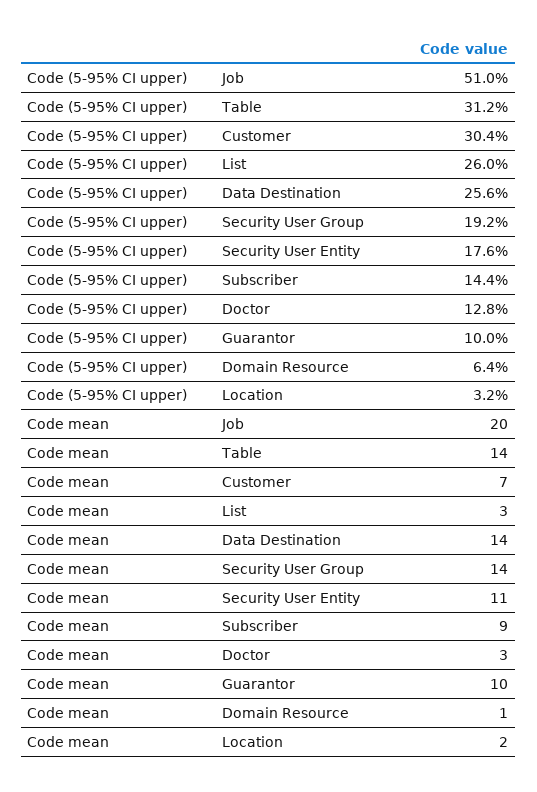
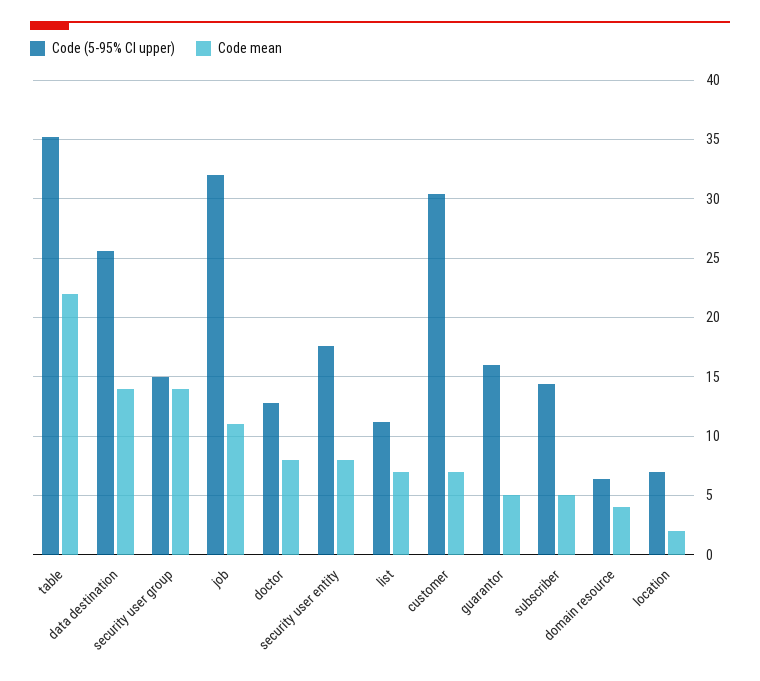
Code (5-95% CI upper), Job: 51 -> 32
Code (5-95% CI upper), Table: 31.2 -> 35
Code (5-95% CI upper), List: 26 -> 11
Code (5-95% CI upper), Security User Group: 19.2 -> 15
Code (5-95% CI upper), Guarantor: 10 -> 16
Code (5-95% CI upper), Location: 3.2 -> 7
Code mean, Job: 20 -> 11
Code mean, Table: 14 -> 22
Code mean, List: 3 -> 7
Code mean, Security User Entity: 11 -> 8
Code mean, Subscriber: 9 -> 5
Code mean, Doctor: 3 -> 8
Code mean, Guarantor: 10 -> 5
Code mean, Domain Resource: 1 -> 4

